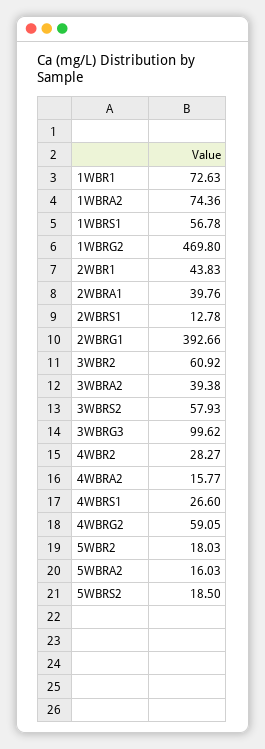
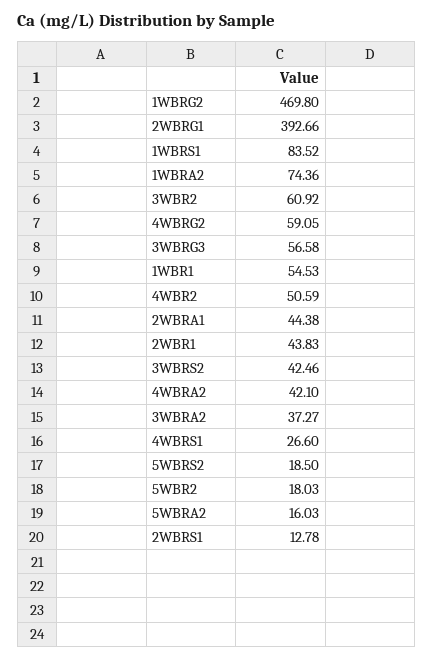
1WBR1: 72.63 -> 54.53
1WBRS1: 56.78 -> 83.52
2WBRA1: 39.76 -> 44.38
3WBRA2: 39.38 -> 37.27
3WBRS2: 57.93 -> 42.46
3WBRG3: 99.62 -> 56.58
4WBR2: 28.27 -> 50.59
4WBRA2: 15.77 -> 42.1

